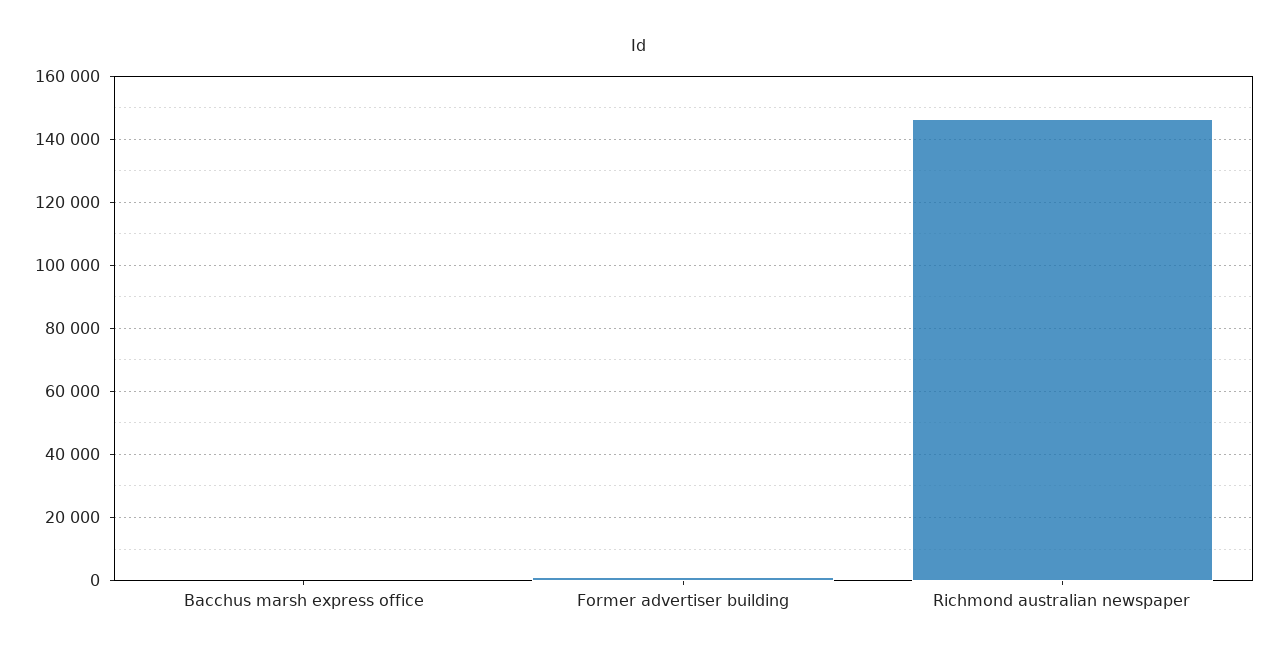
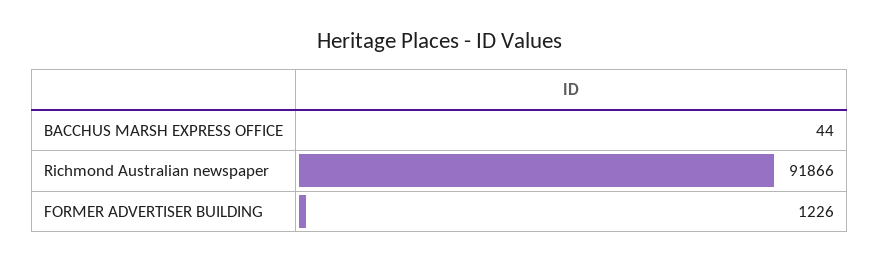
Richmond australian newspaper: 146000 -> 91866

